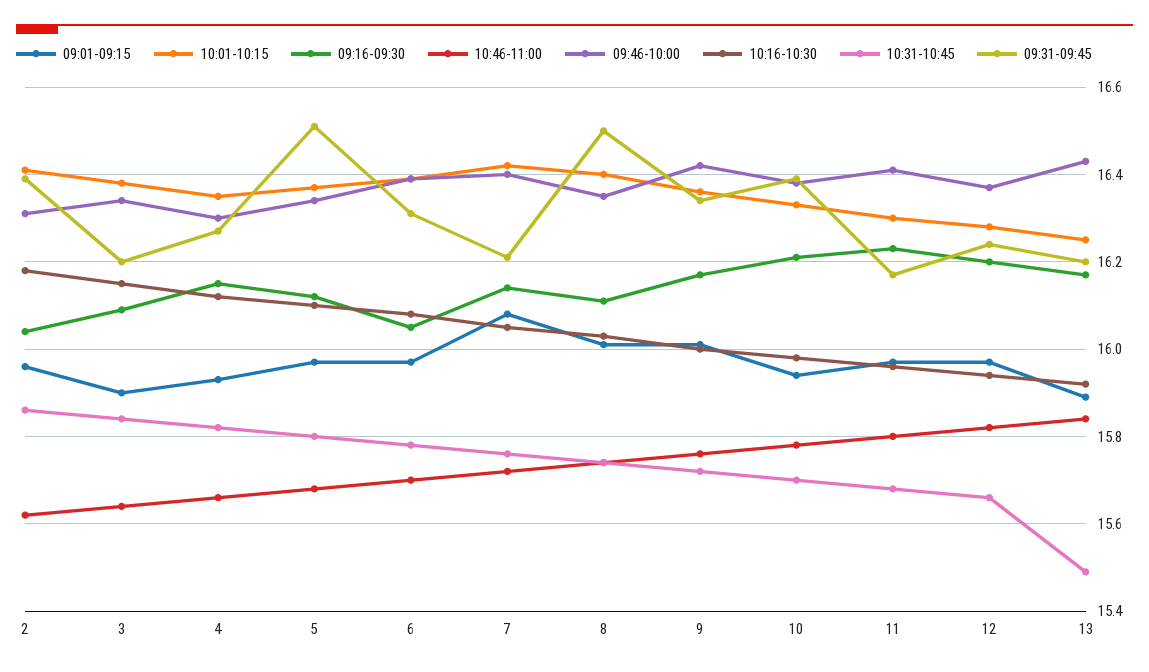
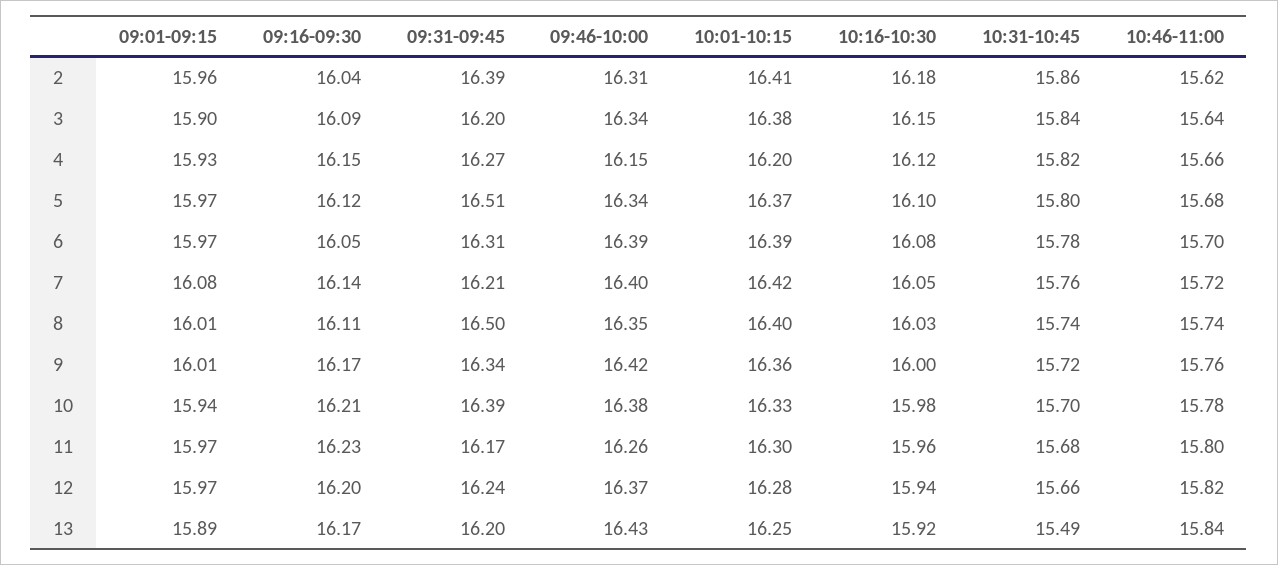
10:01-10:15, 4: 16.35 -> 16.2
09:46-10:00, 4: 16.3 -> 16.15
09:46-10:00, 11: 16.4 -> 16.26

